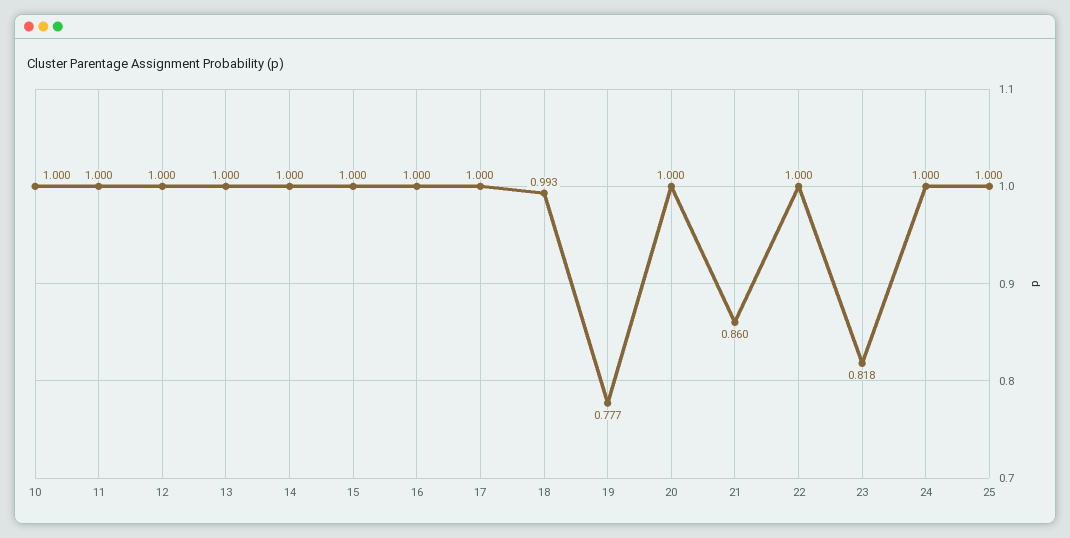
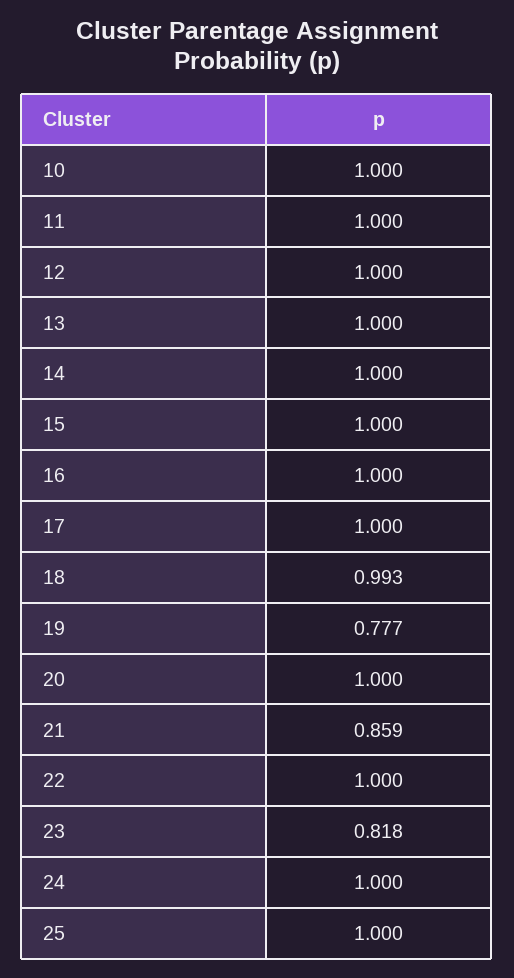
21: 0.86 -> 0.859

